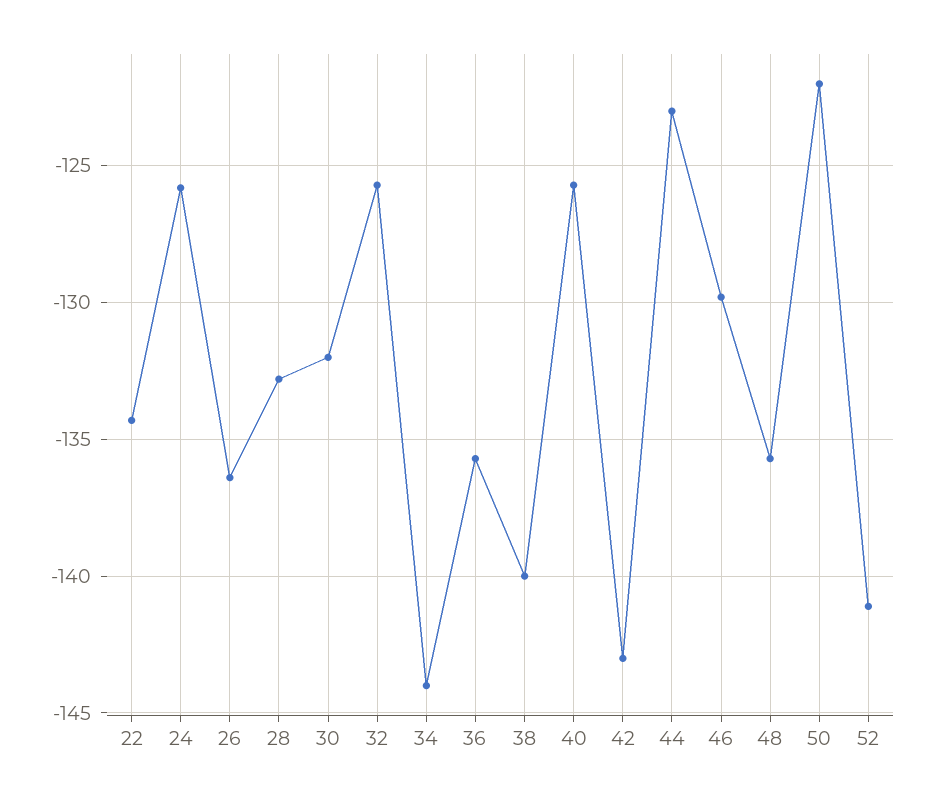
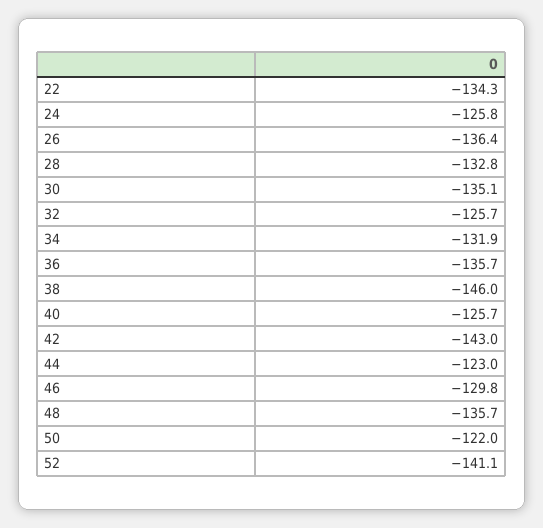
30: -132 -> -135.1
34: -144 -> -131.9
38: -140 -> -146

